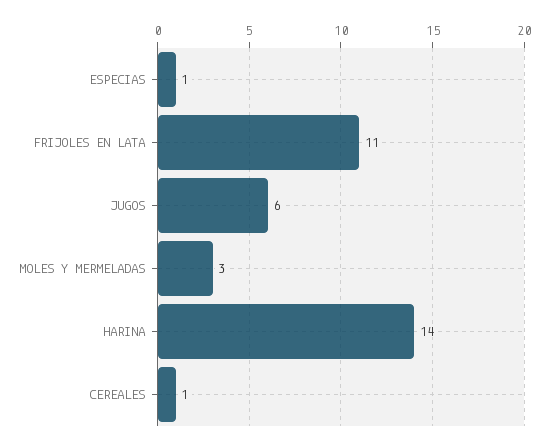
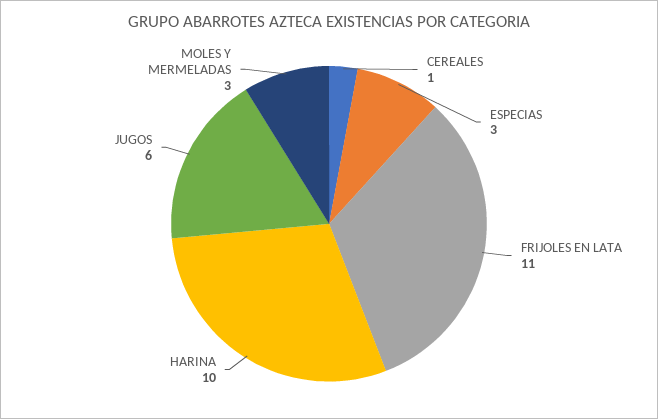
ESPECIAS: 1 -> 3
HARINA: 14 -> 10

